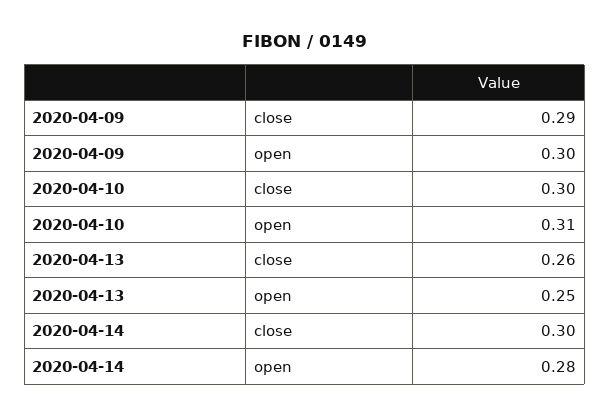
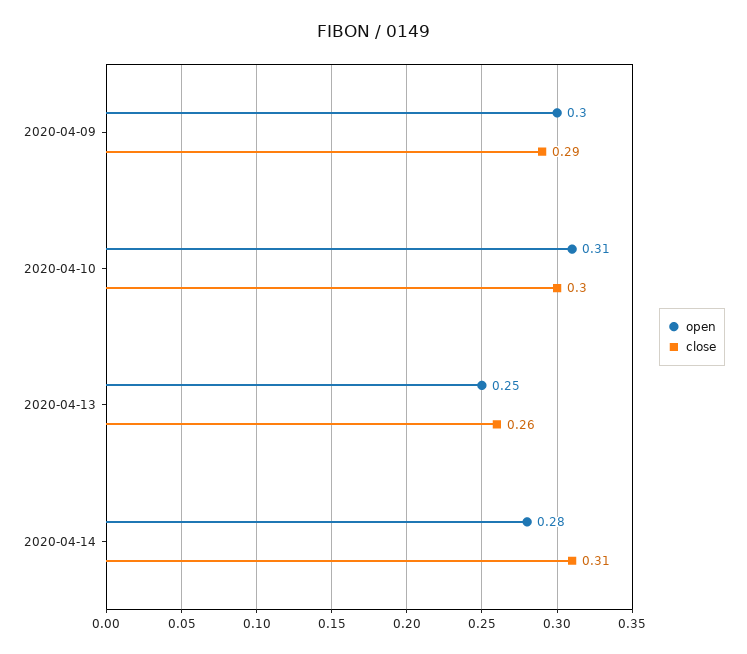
close, 2020-04-14: 0.3 -> 0.31

